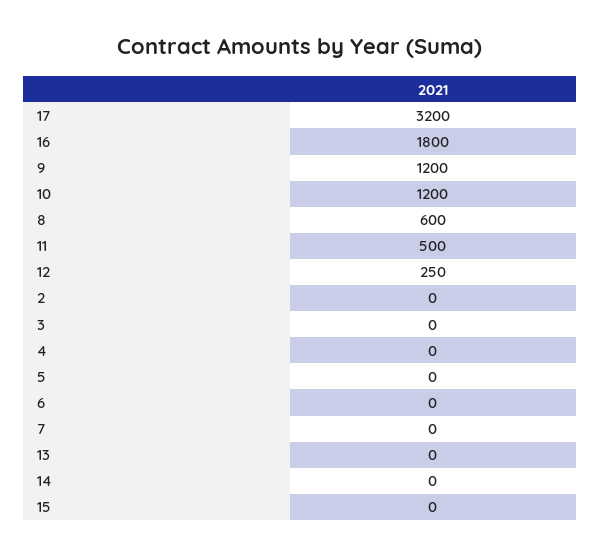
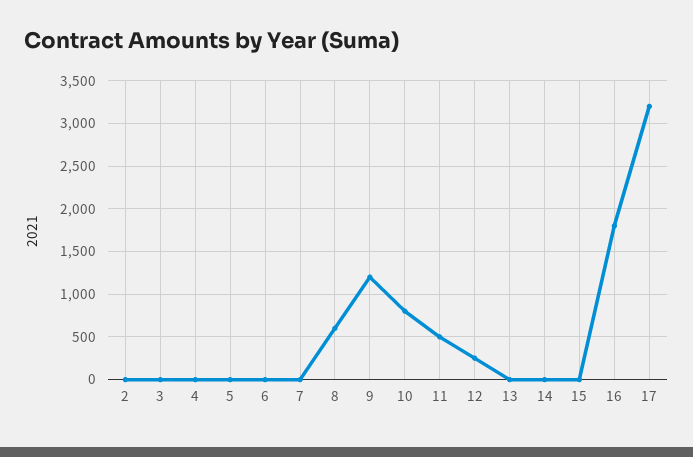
10: 1200 -> 800

